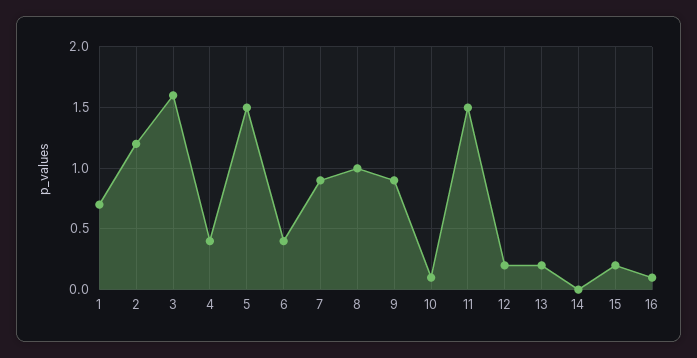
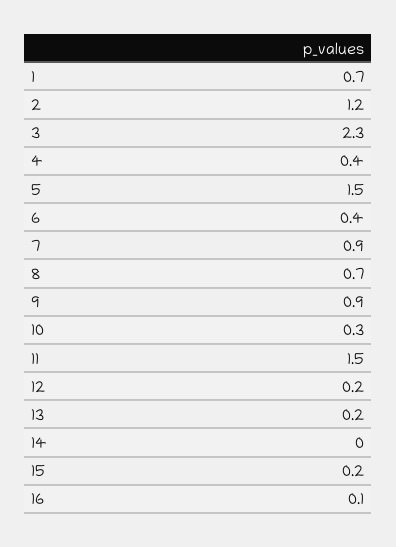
3: 1.6 -> 2.3
8: 1 -> 0.7
10: 0.1 -> 0.3

